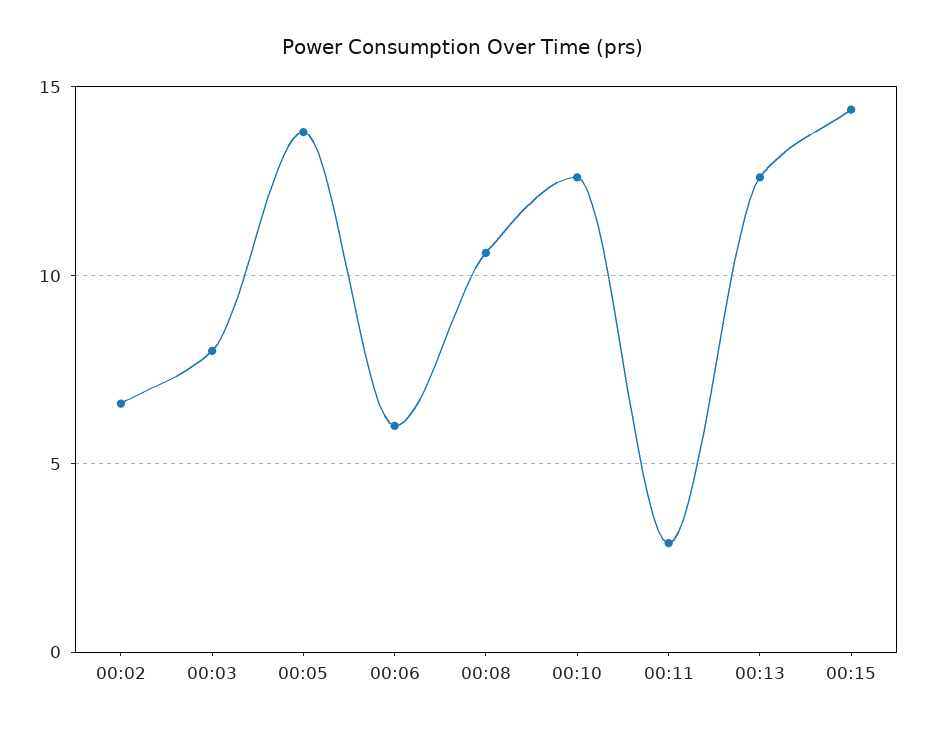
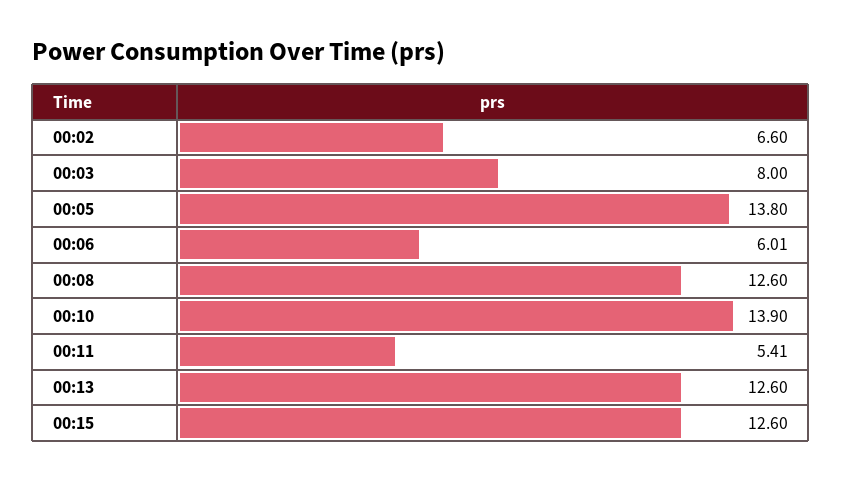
00:08: 10.5 -> 12.6
00:10: 12.5 -> 13.9
00:11: 3 -> 5.41
00:15: 14.5 -> 12.6

